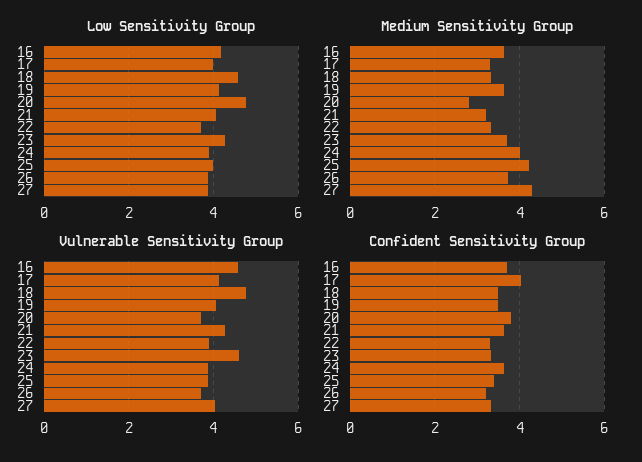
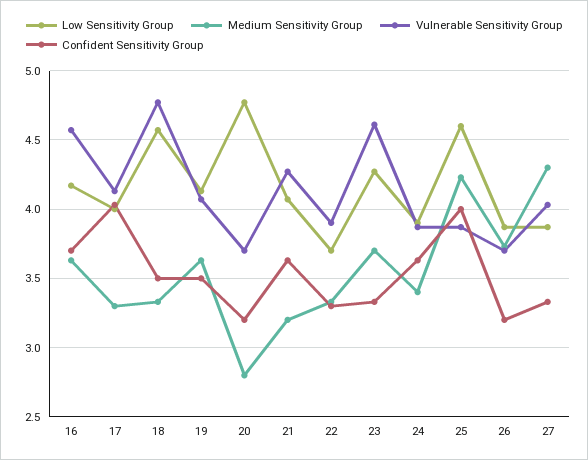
Low Sensitivity Group, 25: 4 -> 4.6
Medium Sensitivity Group, 24: 4 -> 3.4
Confident Sensitivity Group, 20: 3.8 -> 3.2
Confident Sensitivity Group, 25: 3.4 -> 4

